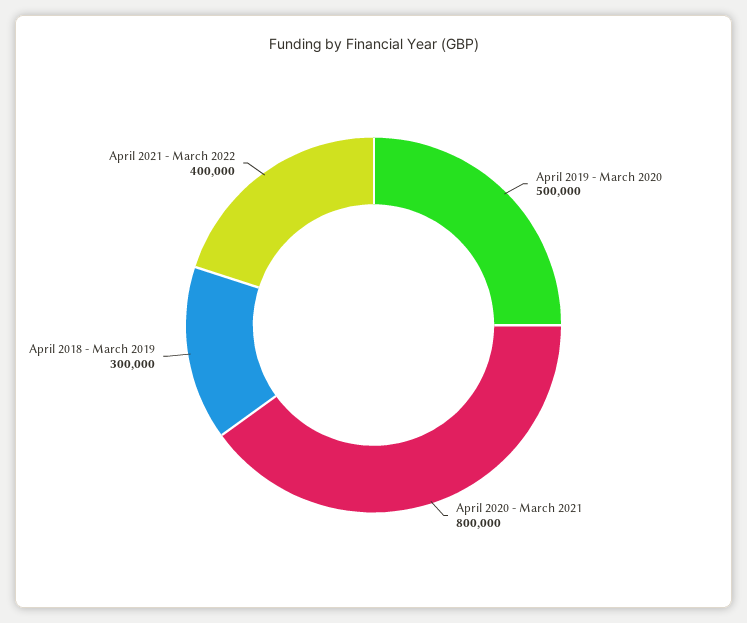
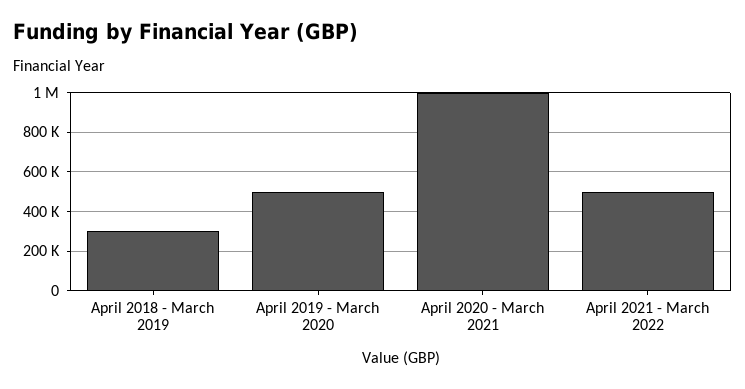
April 2020 - March 2021: 800000 -> 1000000
April 2021 - March 2022: 400000 -> 500000

